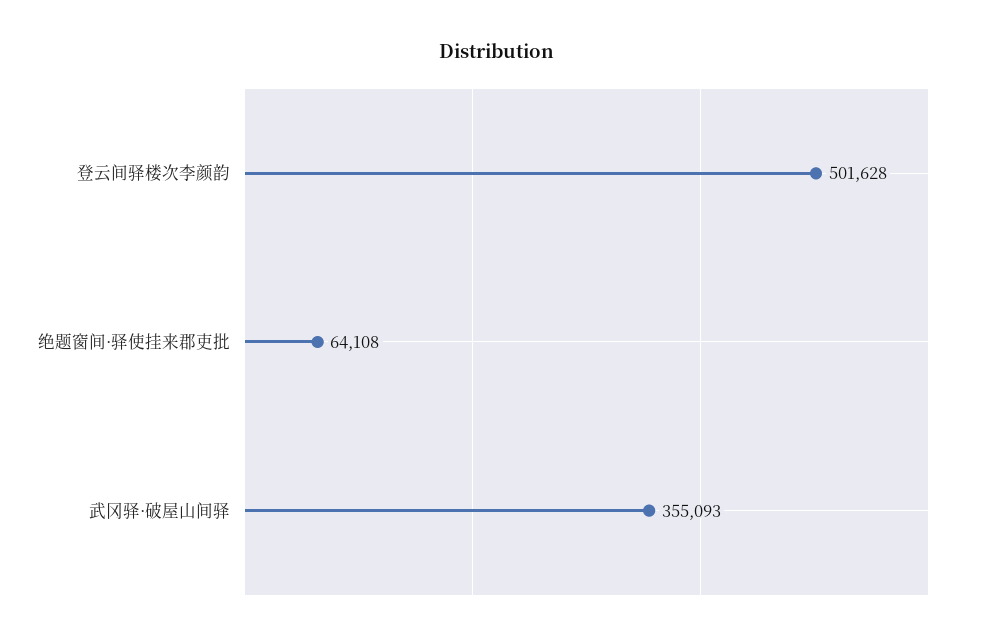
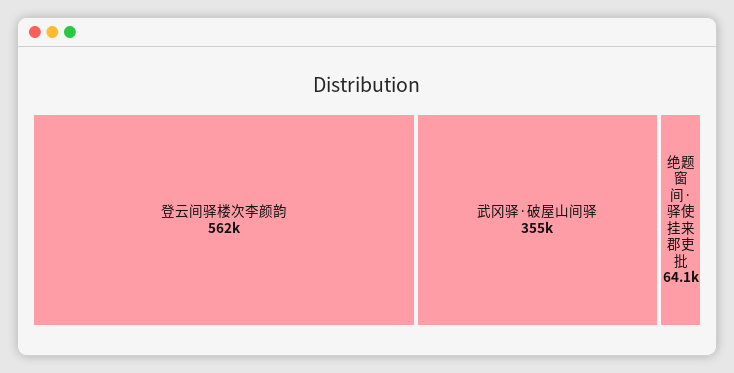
登云间驿楼次李颜韵: 501628 -> 562000

